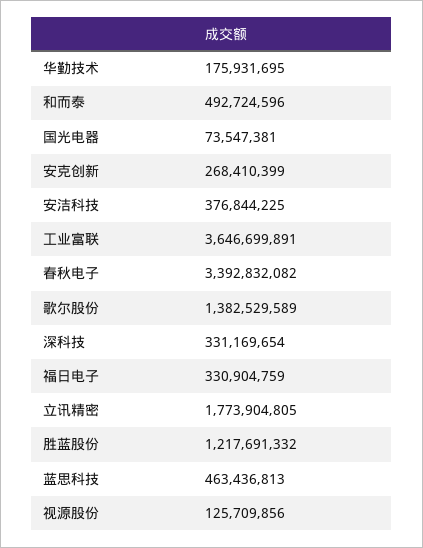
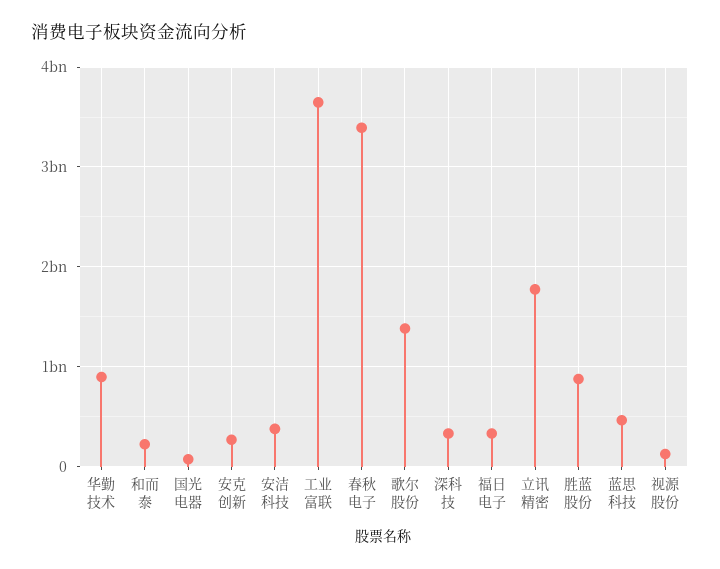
华勤技术: 175931695 -> 900000000
和而泰: 492724596 -> 200000000
胜蓝股份: 1217691332 -> 900000000

